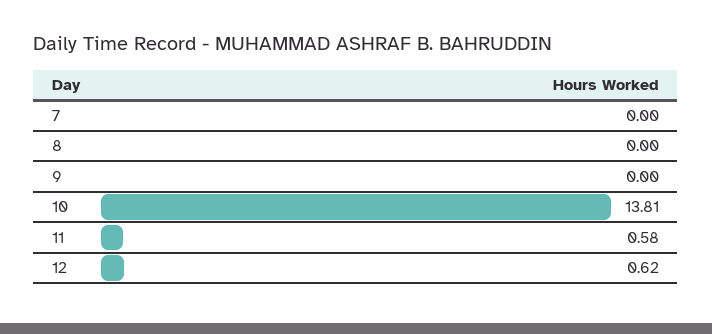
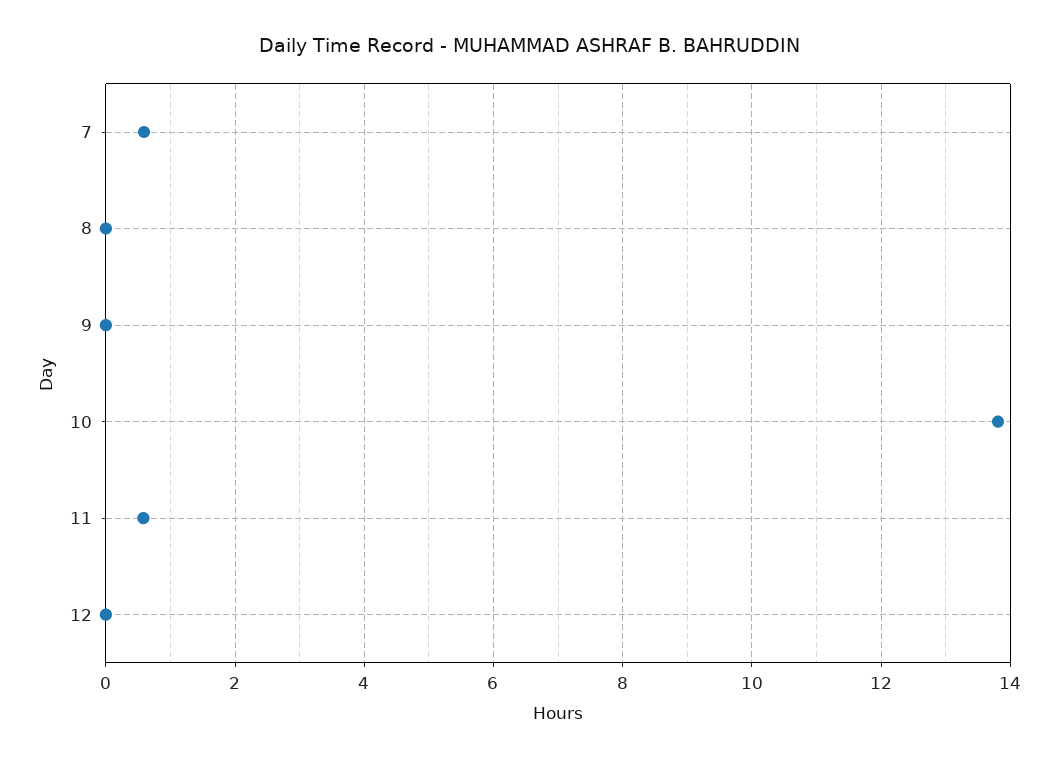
7: 0 -> 0.6
12: 0.62 -> 0

